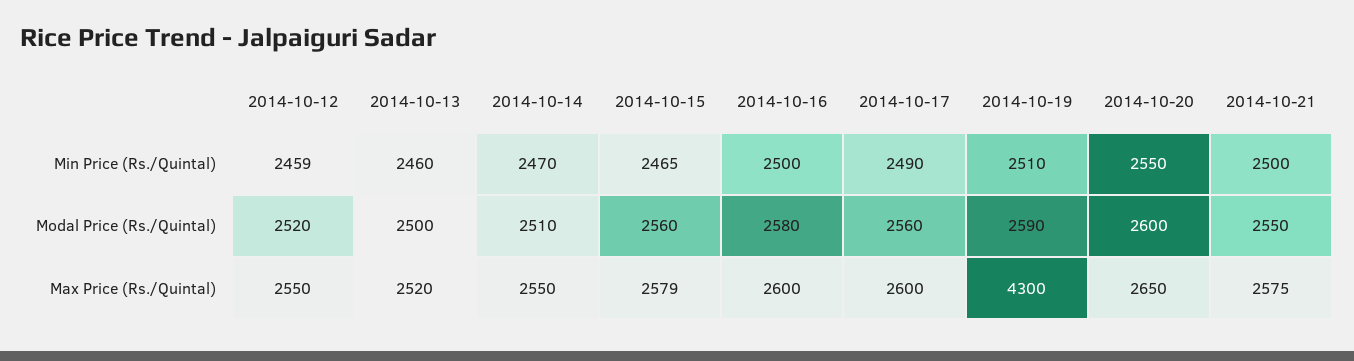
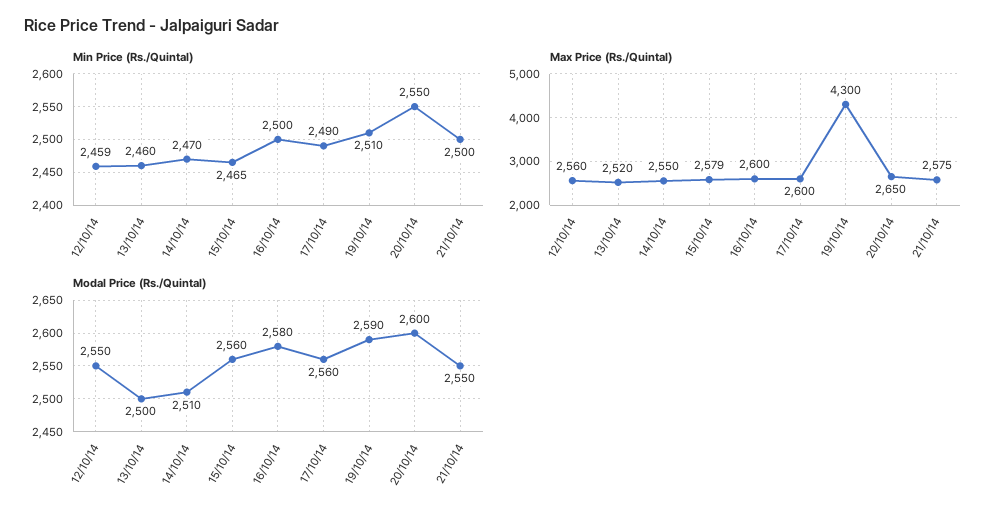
Modal Price (Rs./Quintal), 2014-10-12: 2520 -> 2550
Max Price (Rs./Quintal), 2014-10-12: 2550 -> 2560

